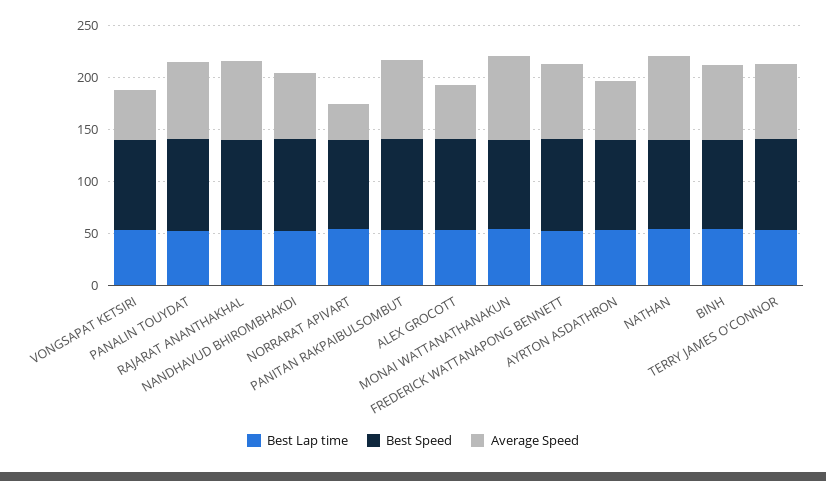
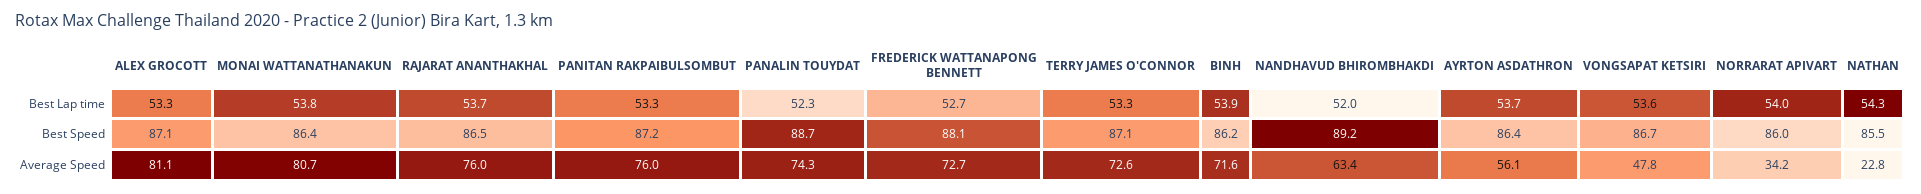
Average Speed, ALEX GROCOTT: 50 -> 81.1
Average Speed, NATHAN: 80 -> 22.8

